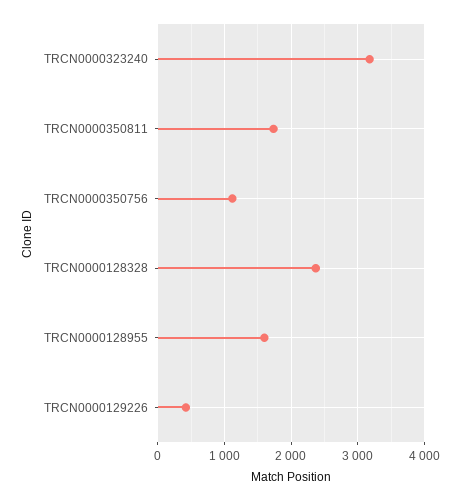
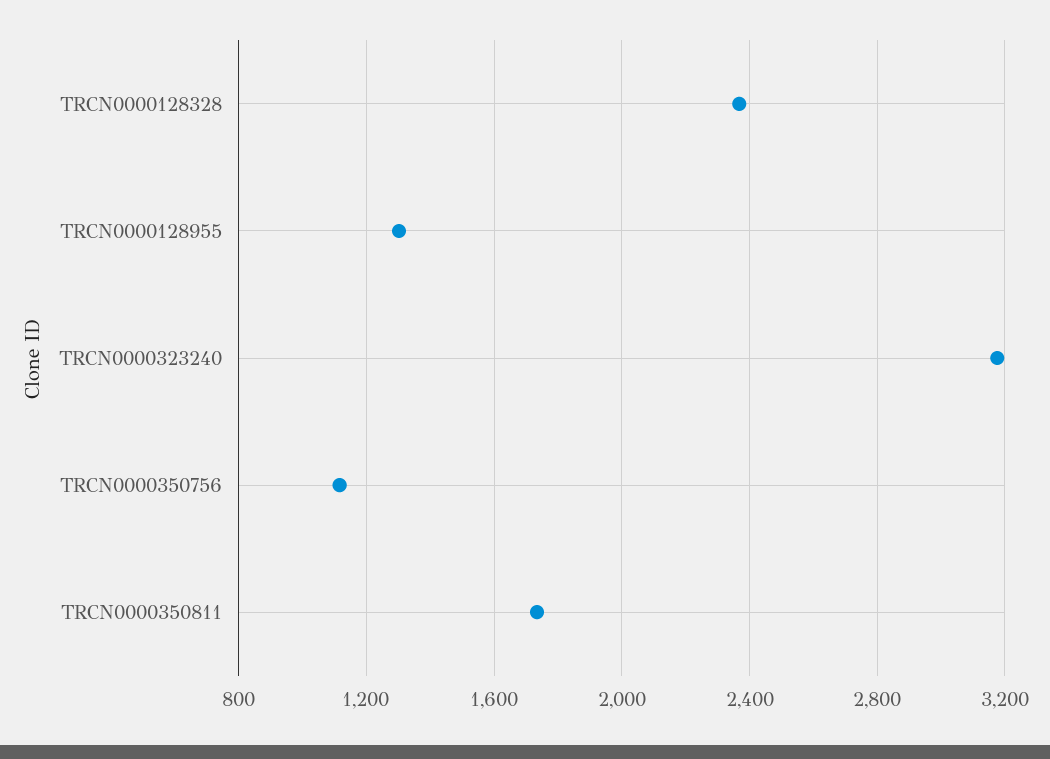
TRCN0000128955: 1600 -> 1300
TRCN0000129226: 400 -> none

